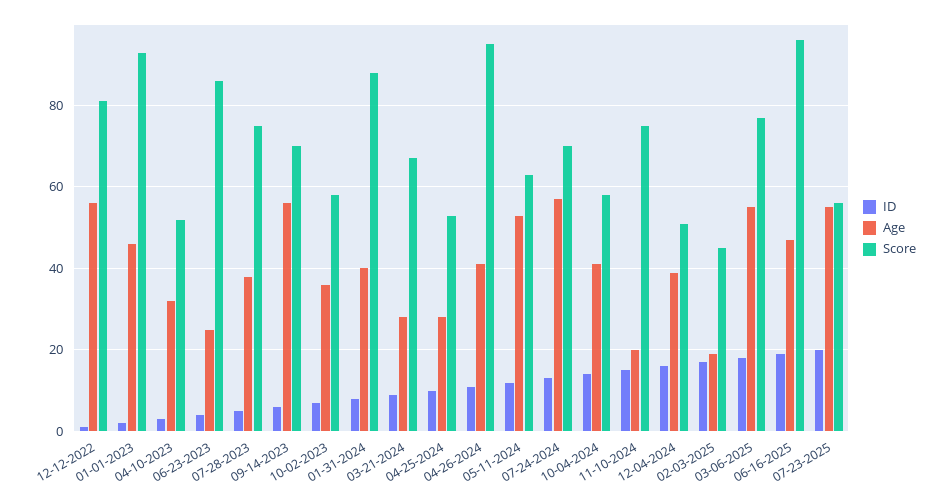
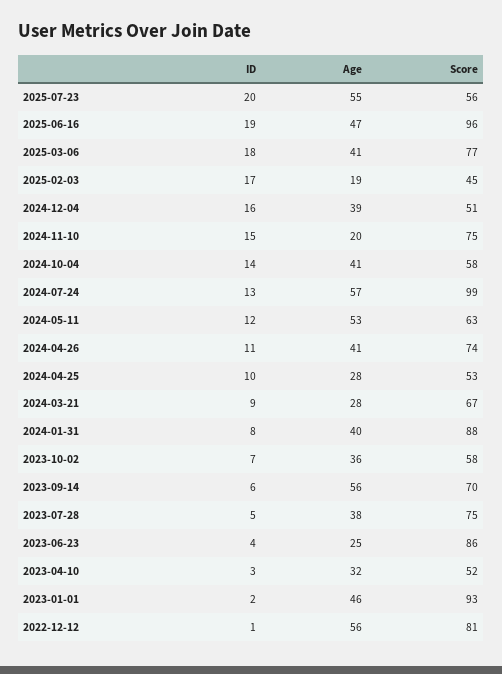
Score, 04-26-2024: 95 -> 74
Score, 07-24-2024: 70 -> 99
Age, 03-06-2025: 55 -> 41

